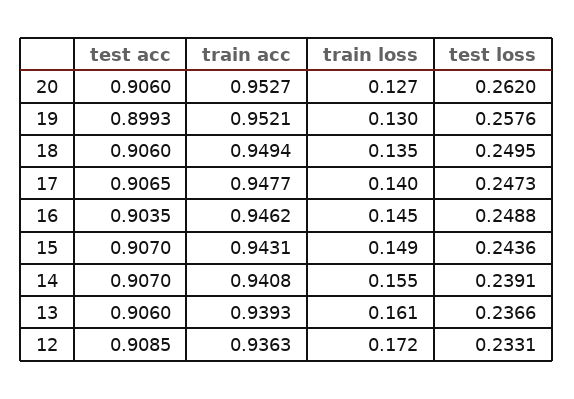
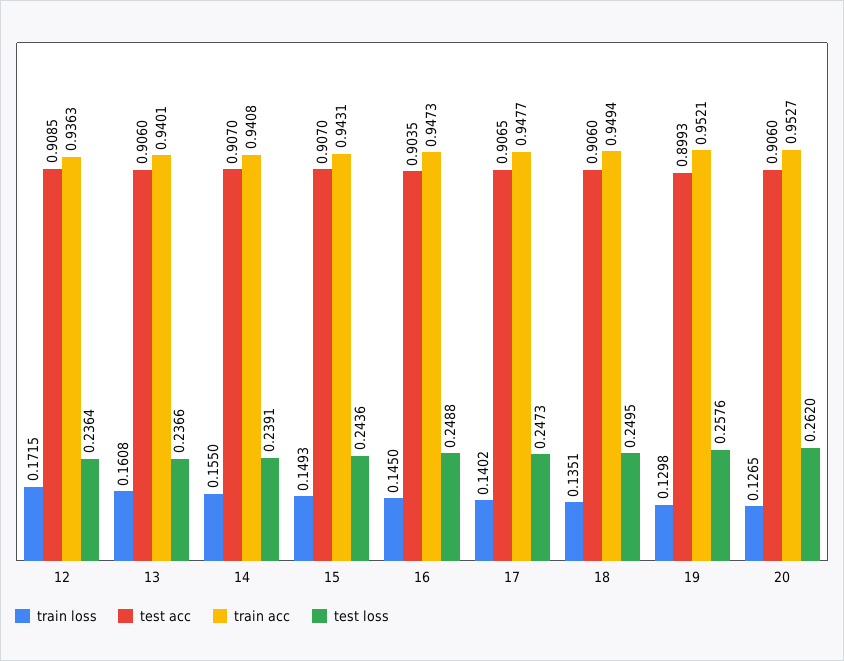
train acc, 16: 0.9462 -> 0.9473
train acc, 13: 0.9393 -> 0.9401
test loss, 12: 0.2331 -> 0.2364

